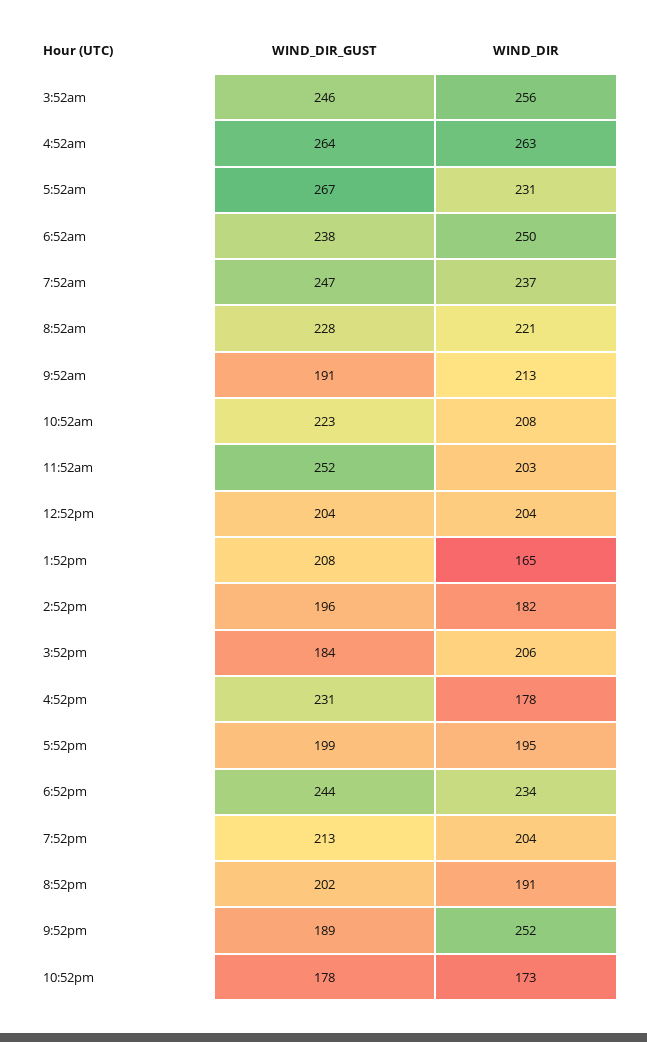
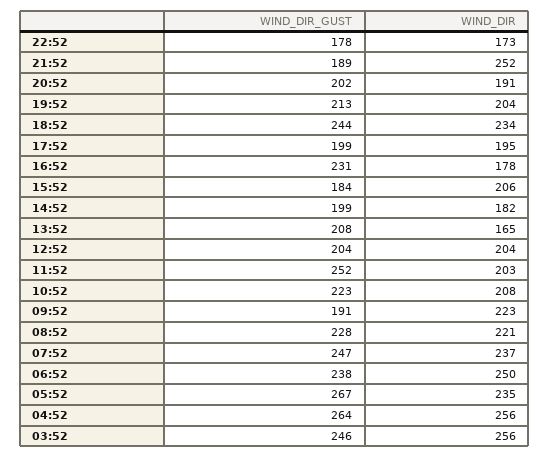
WIND_DIR, 4:52am: 263 -> 256
WIND_DIR, 5:52am: 231 -> 235
WIND_DIR, 9:52am: 213 -> 223
WIND_DIR_GUST, 2:52pm: 196 -> 199

